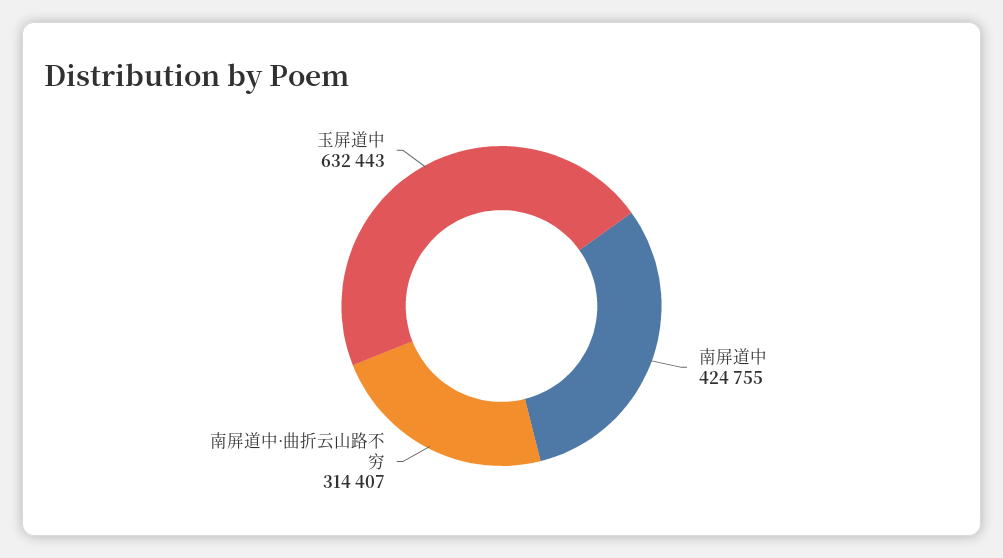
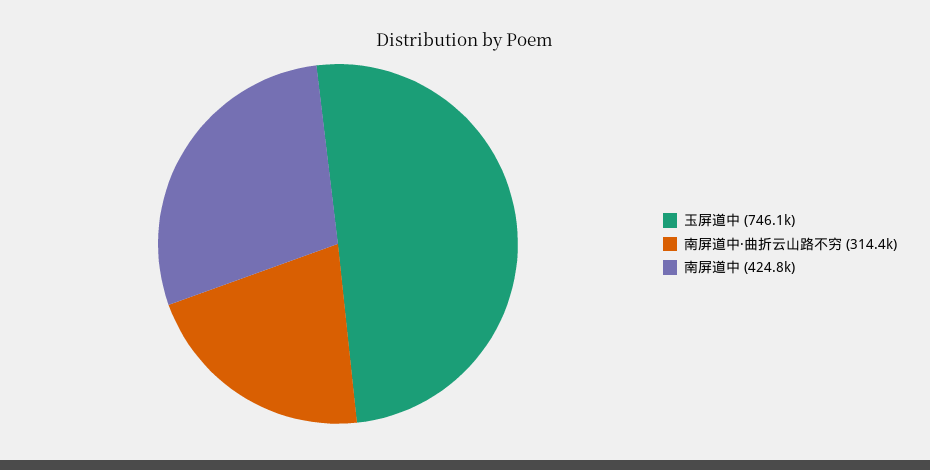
玉屏道中: 632443 -> 746100

